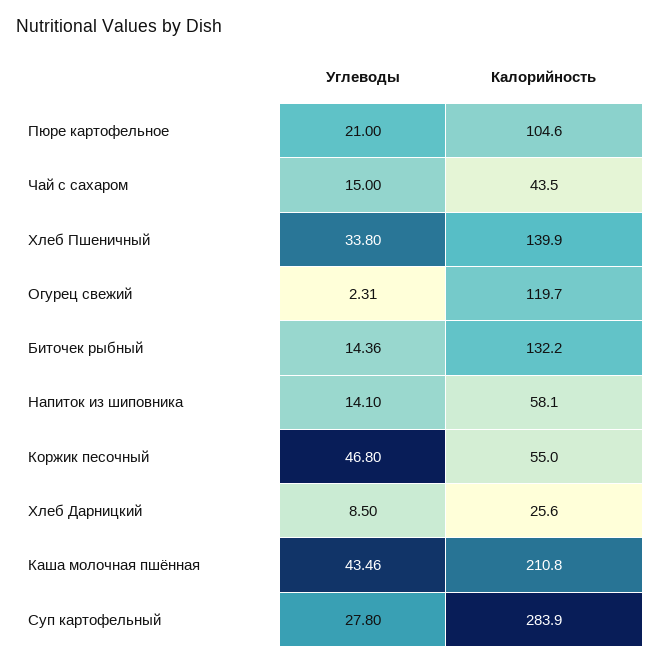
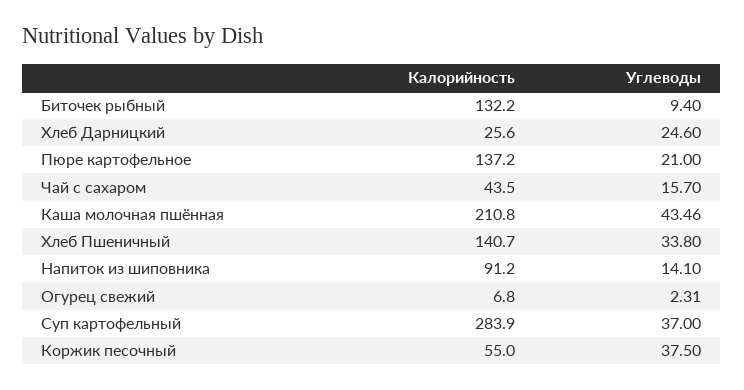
Калорийность, Пюре картофельное: 104.6 -> 137.2
Углеводы, Чай с сахаром: 15 -> 15.7
Калорийность, Хлеб Пшеничный: 139.9 -> 140.7
Калорийность, Огурец свежий: 119.7 -> 6.8
Углеводы, Биточек рыбный: 14.36 -> 9.4
Калорийность, Напиток из шиповника: 58.1 -> 91.2
Углеводы, Коржик песочный: 46.8 -> 37.5
Углеводы, Хлеб Дарницкий: 8.5 -> 24.6
Углеводы, Суп картофельный: 27.8 -> 37

